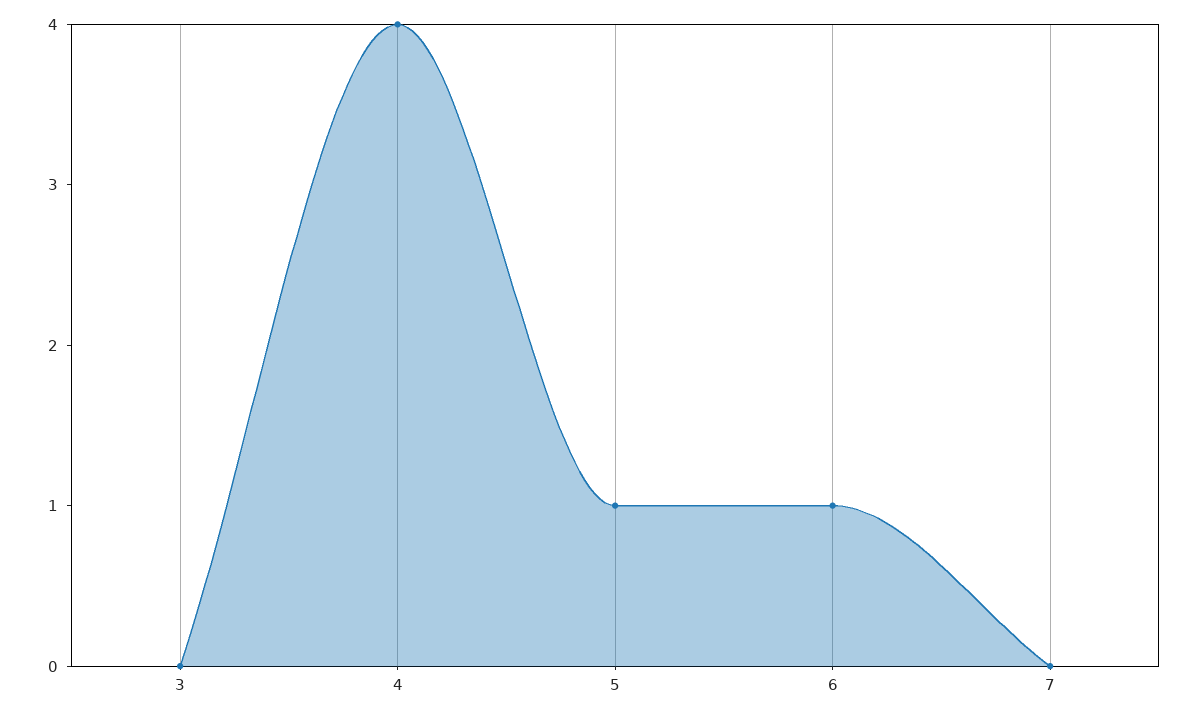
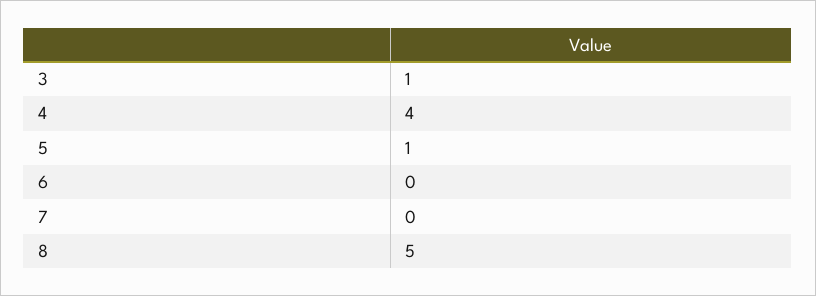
3: 0 -> 1
6: 1 -> 0
8: none -> 5

